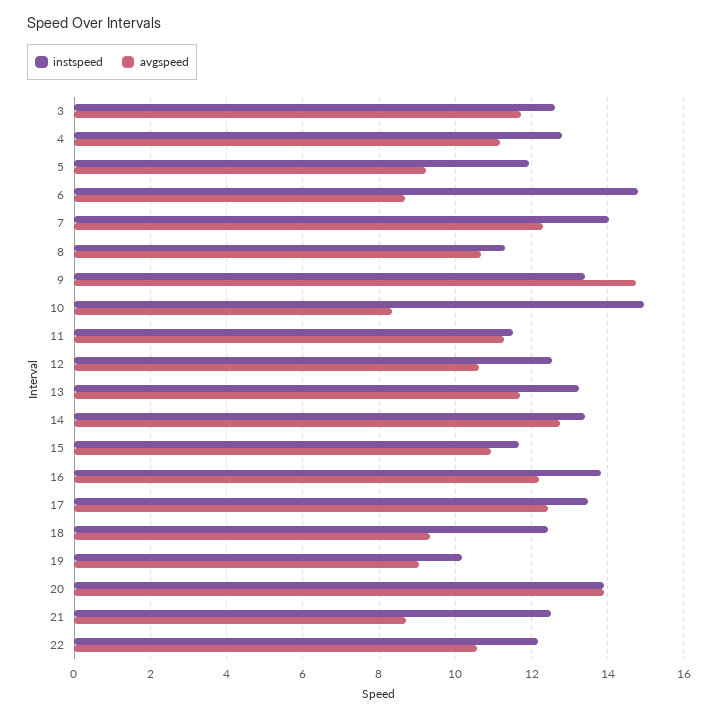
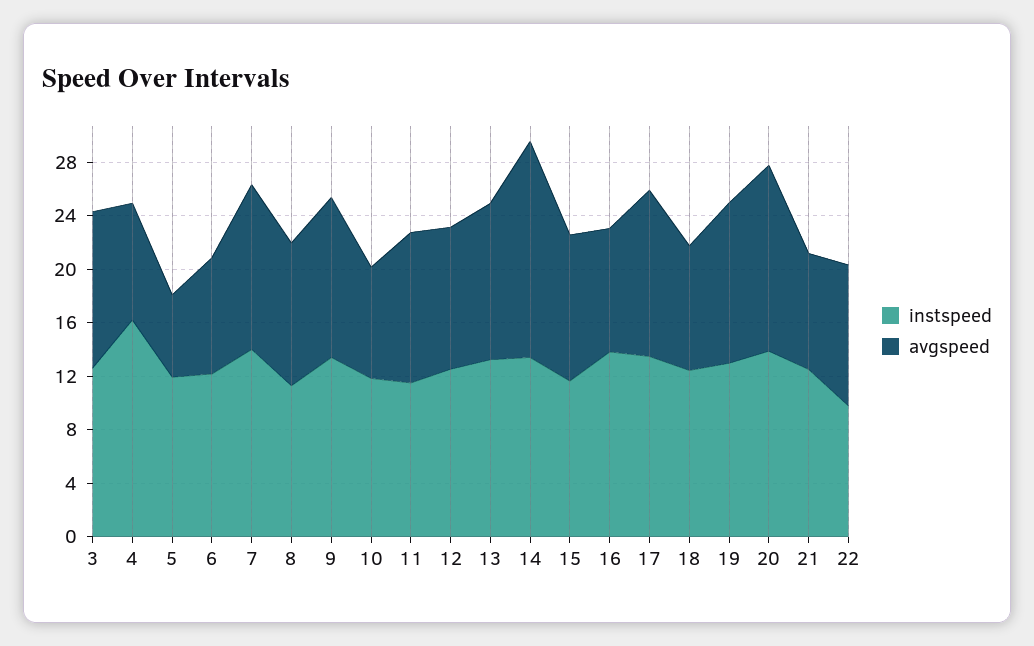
instspeed, 4: 12.8 -> 16
avgspeed, 4: 11.2 -> 9
avgspeed, 5: 9.2 -> 6
instspeed, 6: 14.8 -> 12
avgspeed, 9: 14.8 -> 12
instspeed, 10: 15 -> 12
avgspeed, 14: 12.8 -> 16
avgspeed, 16: 12.2 -> 9
instspeed, 19: 10.2 -> 13
avgspeed, 19: 9 -> 12
instspeed, 22: 12.2 -> 10

